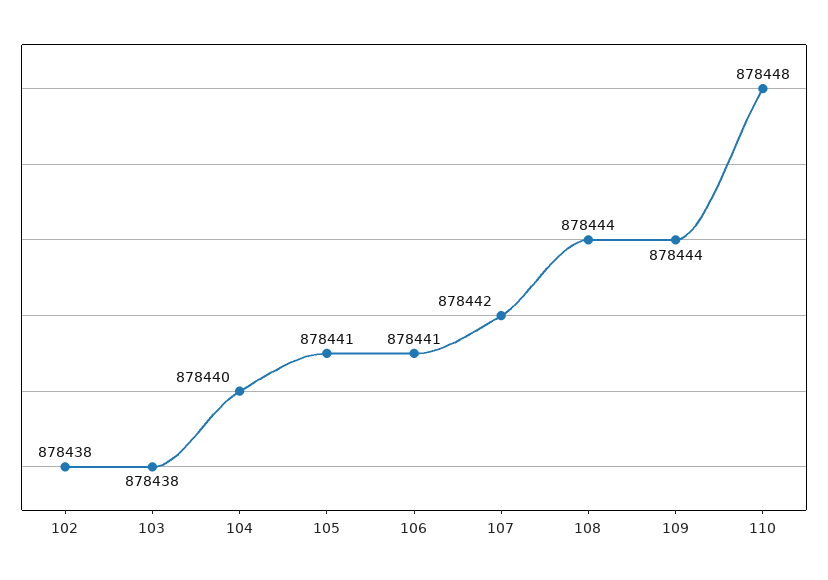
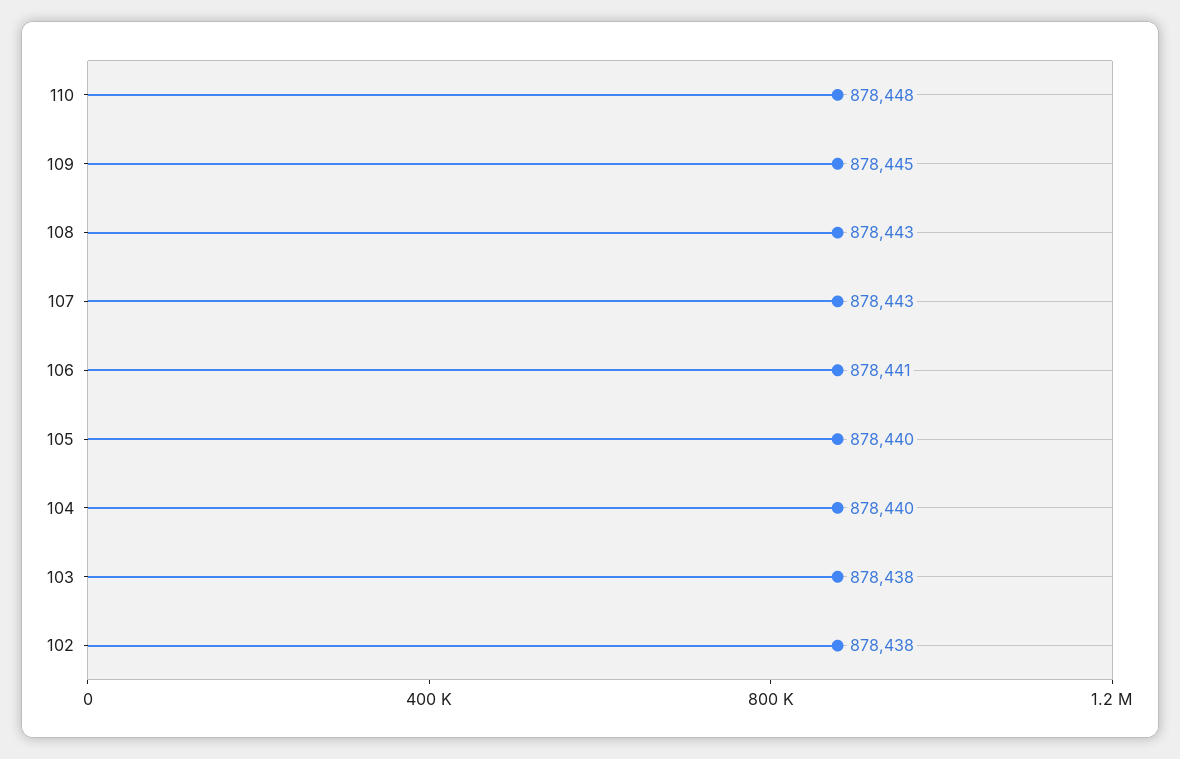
105: 878441 -> 878440
107: 878442 -> 878443
108: 878444 -> 878443
109: 878444 -> 878445

